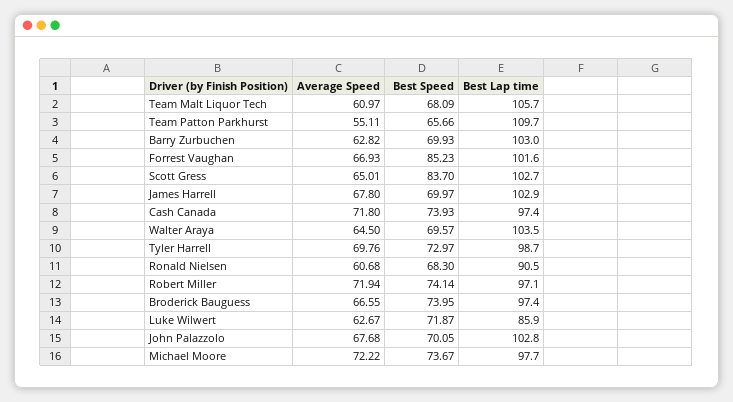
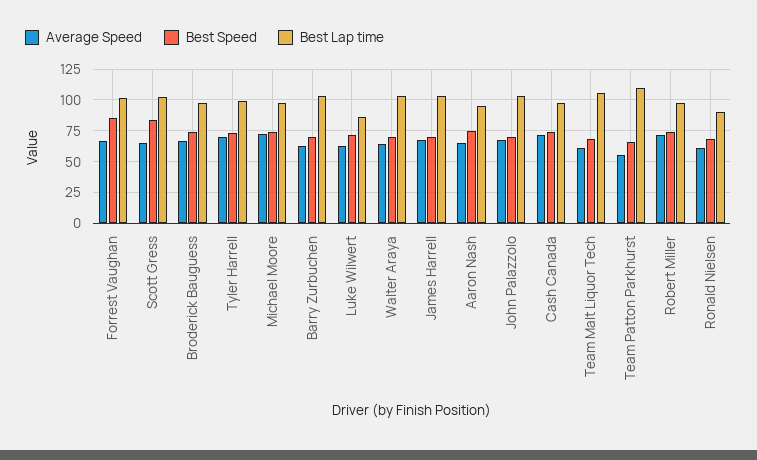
Average Speed, Aaron Nash: none -> 65
Best Speed, Aaron Nash: none -> 75
Best Lap time, Aaron Nash: none -> 95

